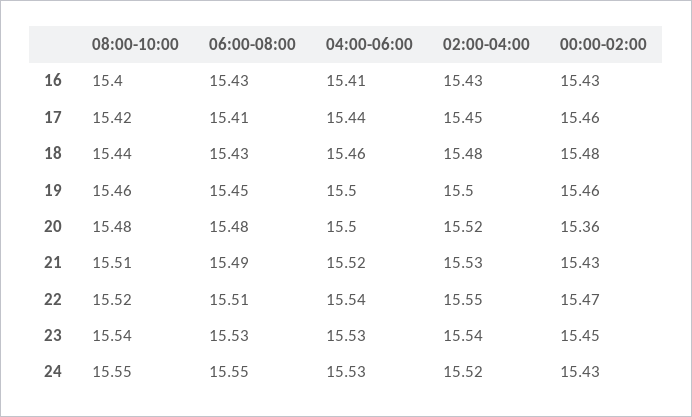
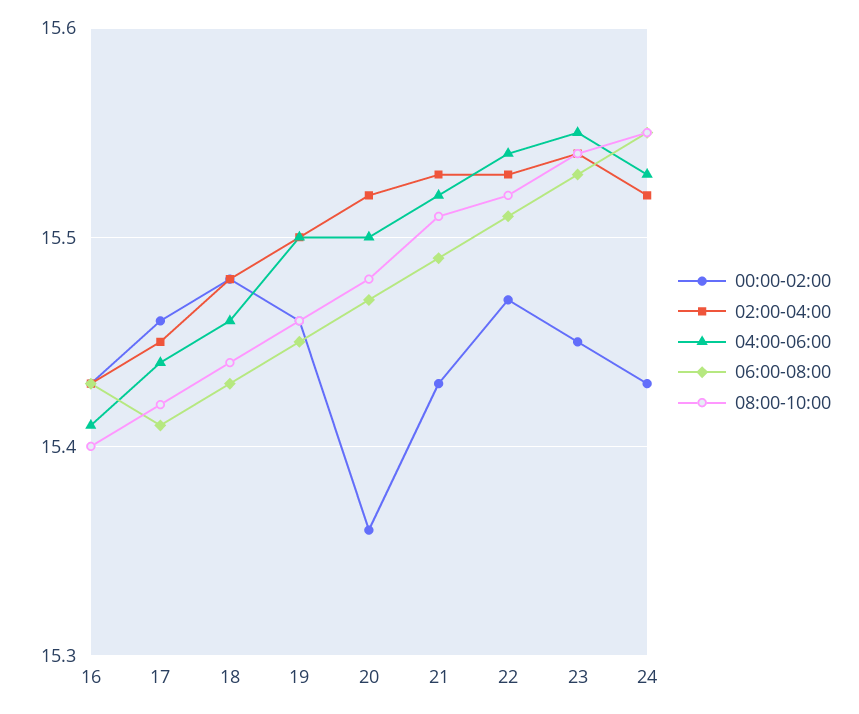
06:00-08:00, 20: 15.48 -> 15.47
02:00-04:00, 22: 15.55 -> 15.53
04:00-06:00, 23: 15.53 -> 15.55

